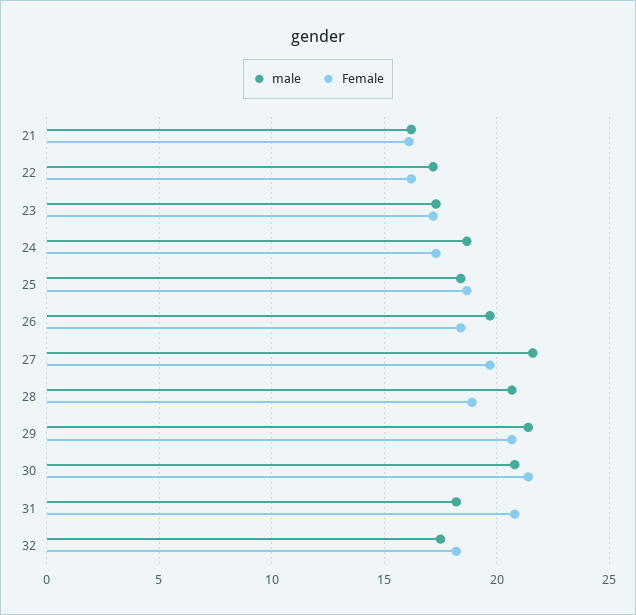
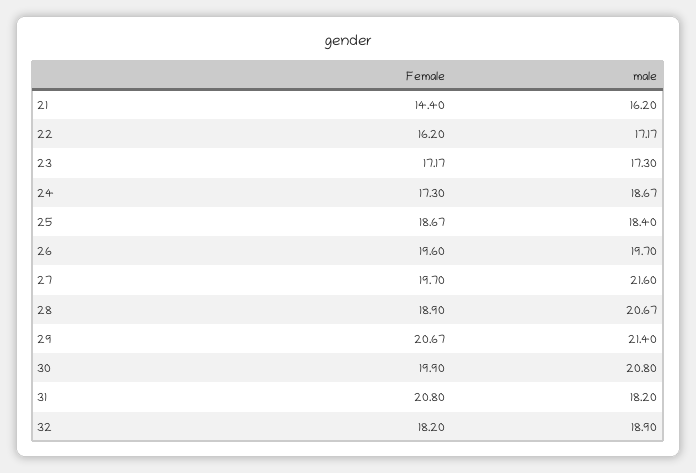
Female, 21: 16 -> 14.4
Female, 26: 18.5 -> 19.6
Female, 30: 21.5 -> 19.9
male, 32: 17.5 -> 18.9

